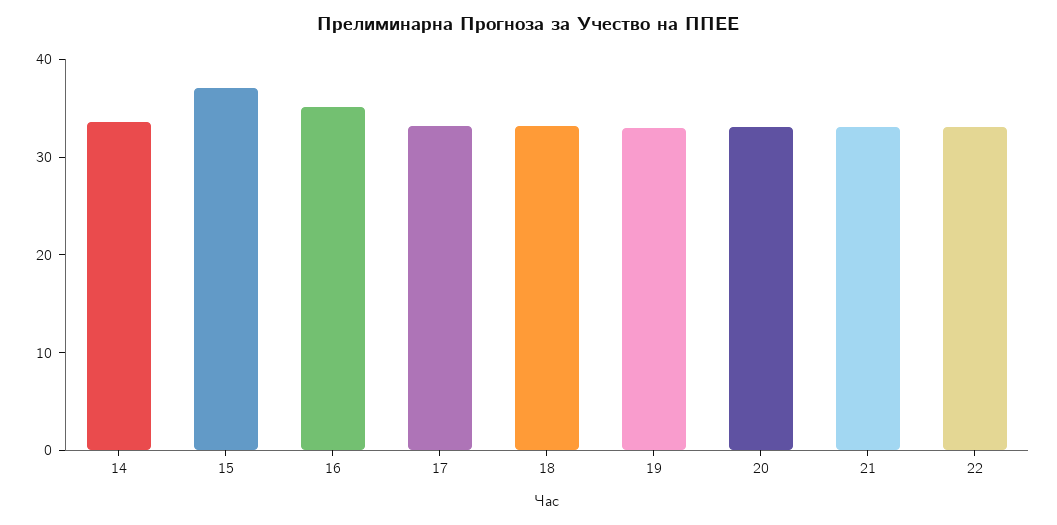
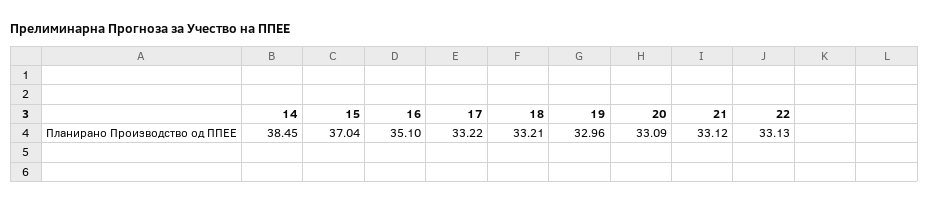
14: 34 -> 38.45

